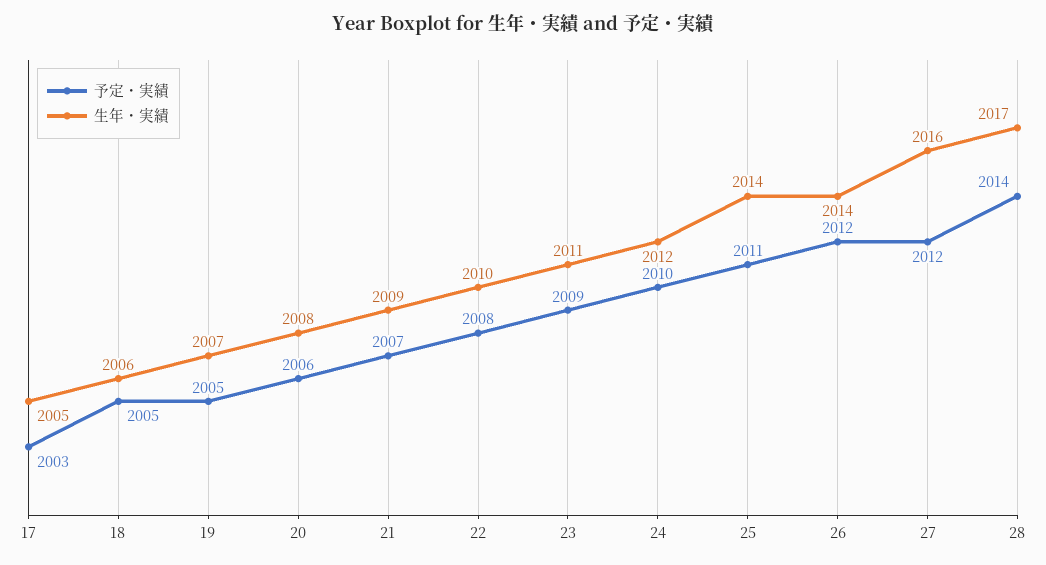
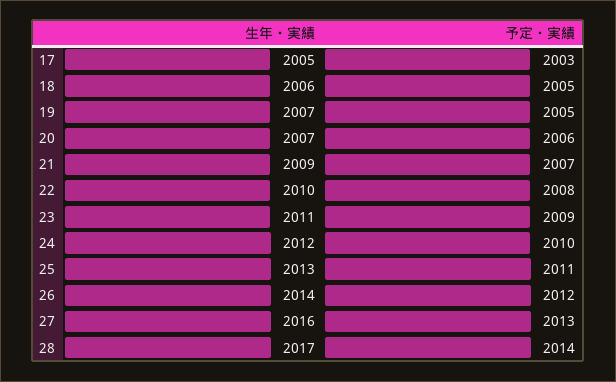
生年・実績, 20: 2008 -> 2007
生年・実績, 25: 2014 -> 2013
予定・実績, 27: 2012 -> 2013

